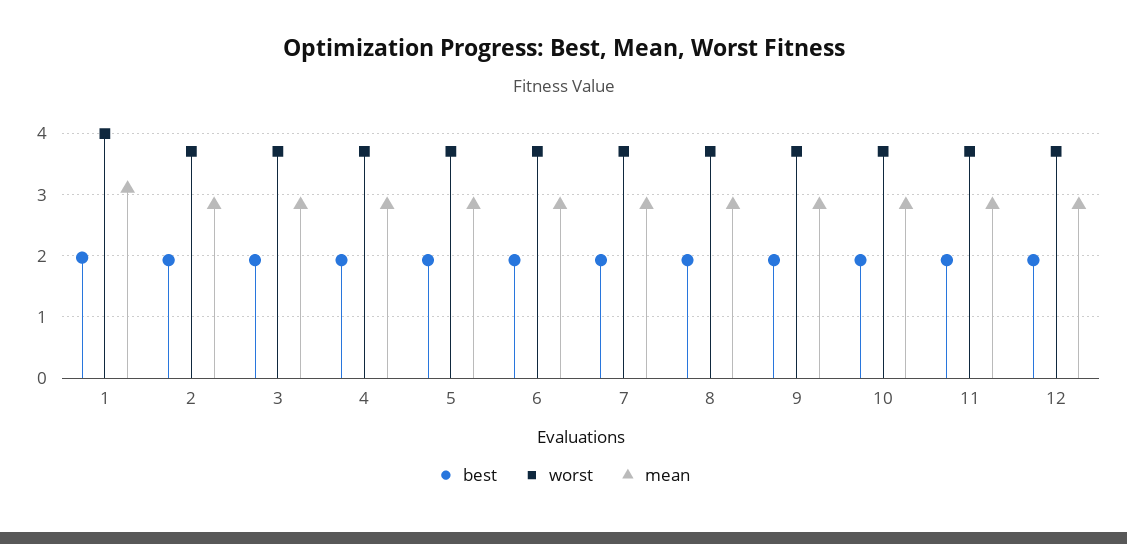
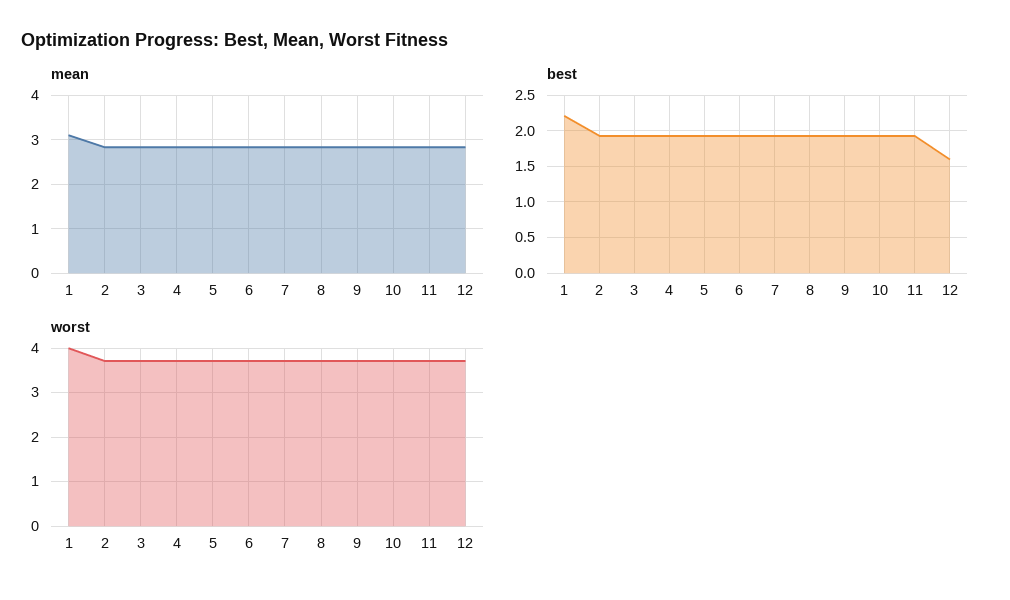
best, 1: 2 -> 2.2
best, 12: 1.9 -> 1.6

